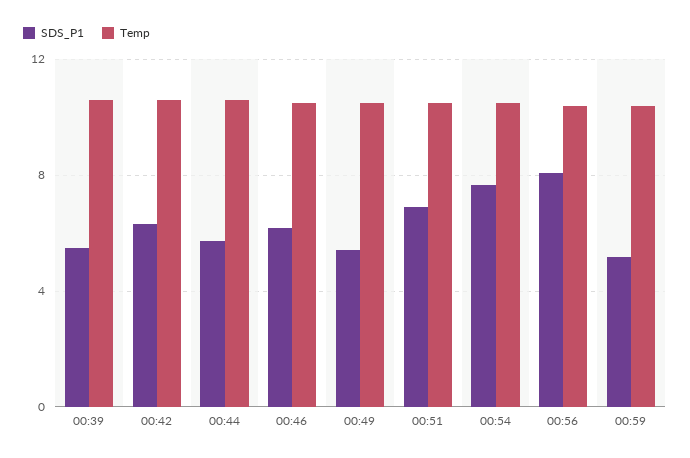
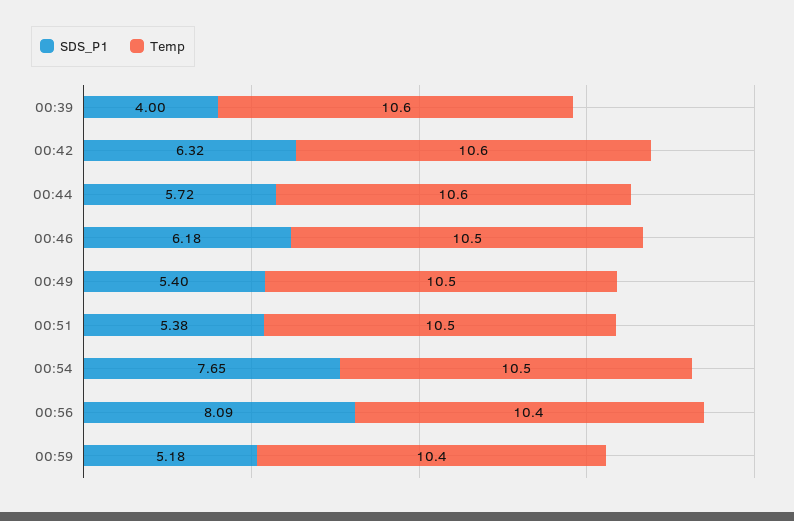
SDS_P1, 00:39: 5.5 -> 4
SDS_P1, 00:51: 7 -> 5.38

